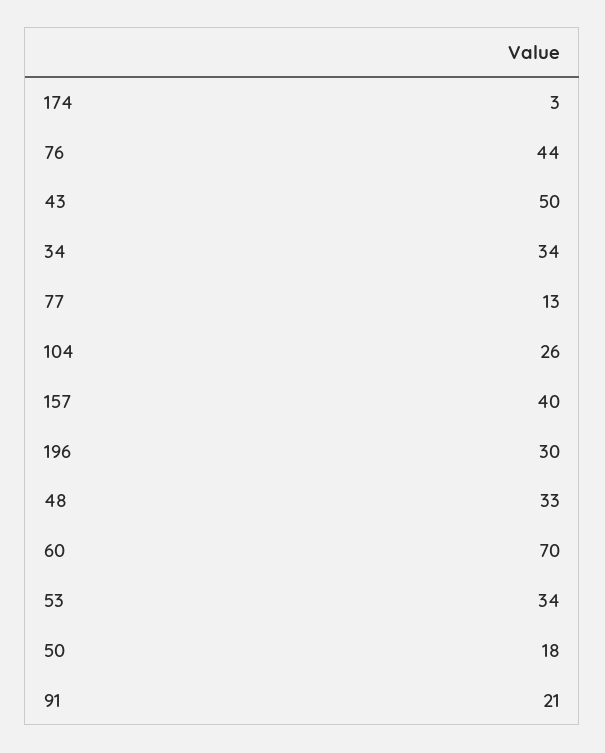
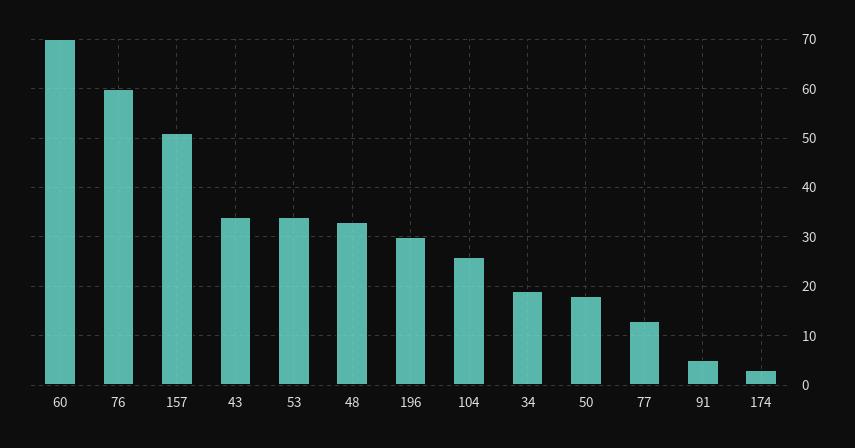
76: 44 -> 60
43: 50 -> 35
34: 34 -> 20
157: 40 -> 50
91: 21 -> 5

